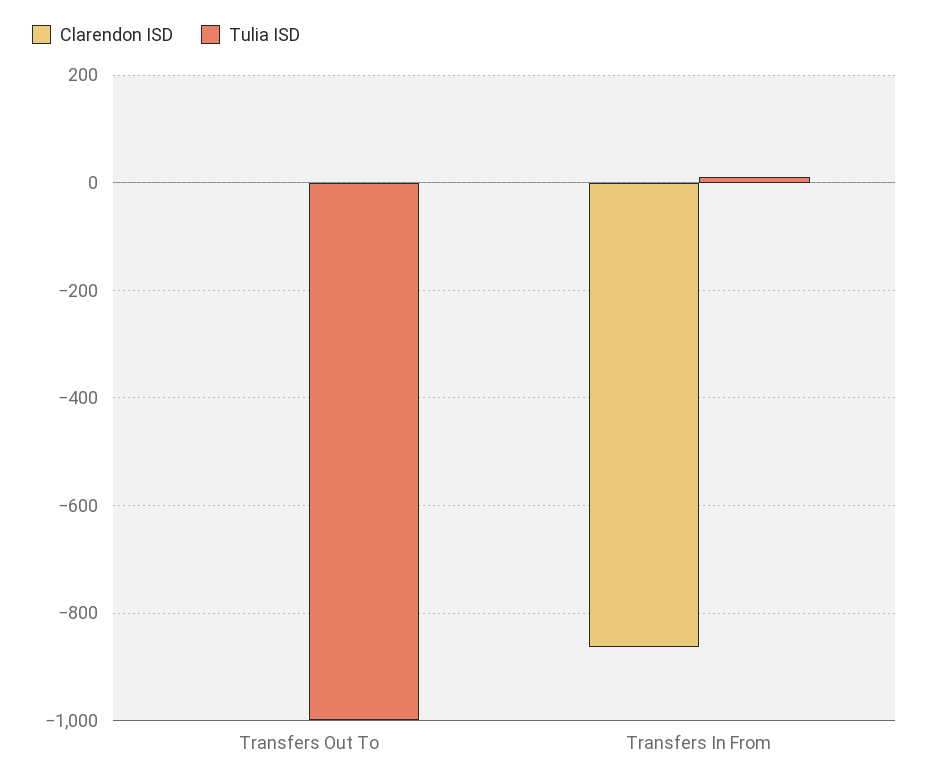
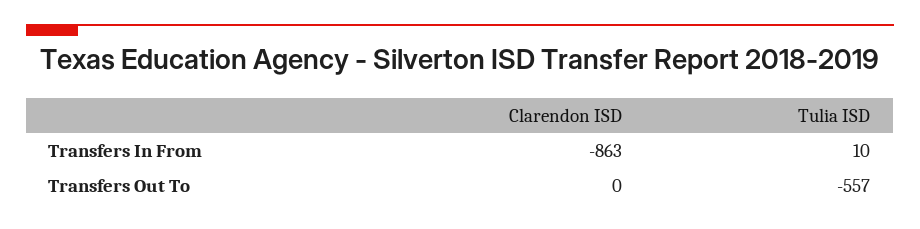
Tulia ISD, Transfers Out To: -1000 -> -557

